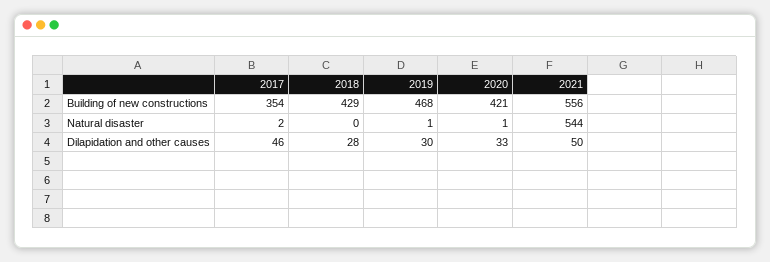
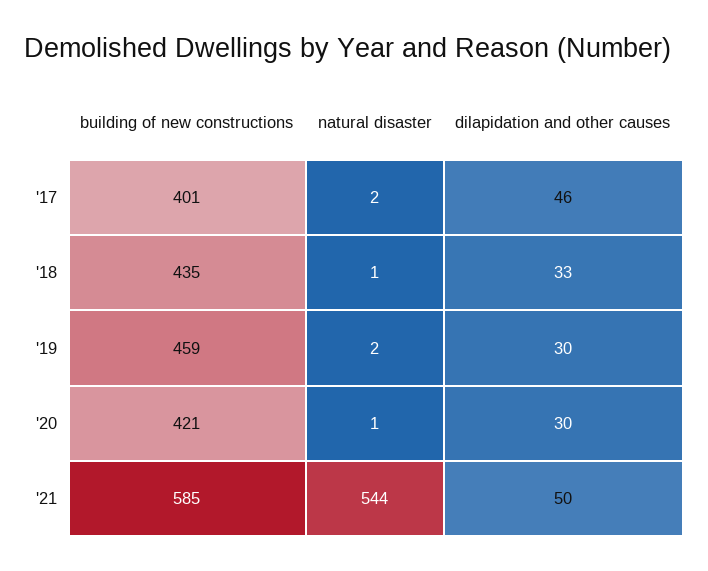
2017, Building of new constructions: 354 -> 401
2018, Building of new constructions: 429 -> 435
2019, Building of new constructions: 468 -> 459
2021, Building of new constructions: 556 -> 585
2018, Natural disaster: 0 -> 1
2019, Natural disaster: 1 -> 2
2018, Dilapidation and other causes: 28 -> 33
2020, Dilapidation and other causes: 33 -> 30

